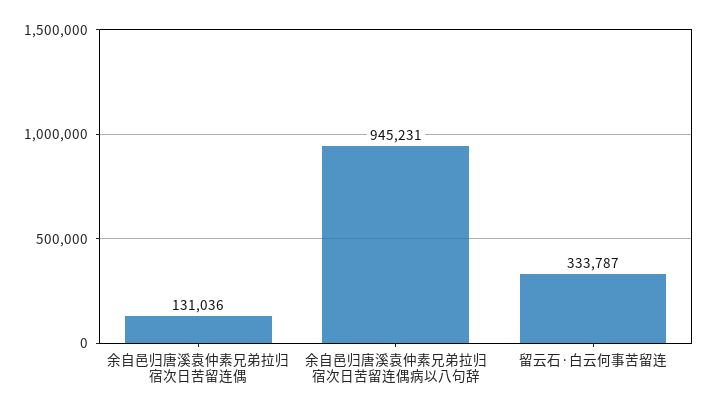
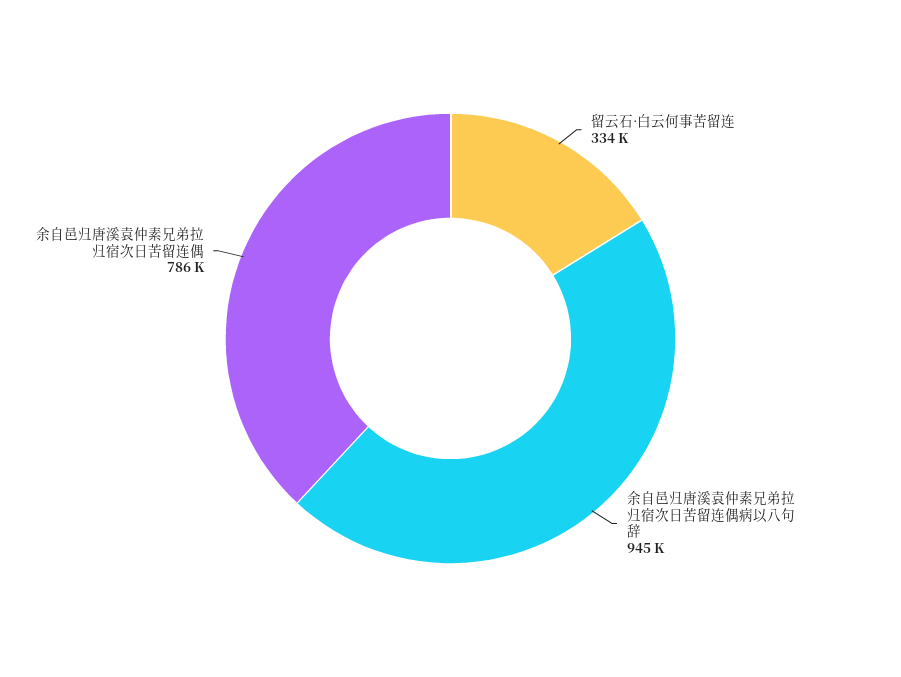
余自邑归唐溪袁仲素兄弟拉归宿次日苦留连偶: 131036 -> 786000

